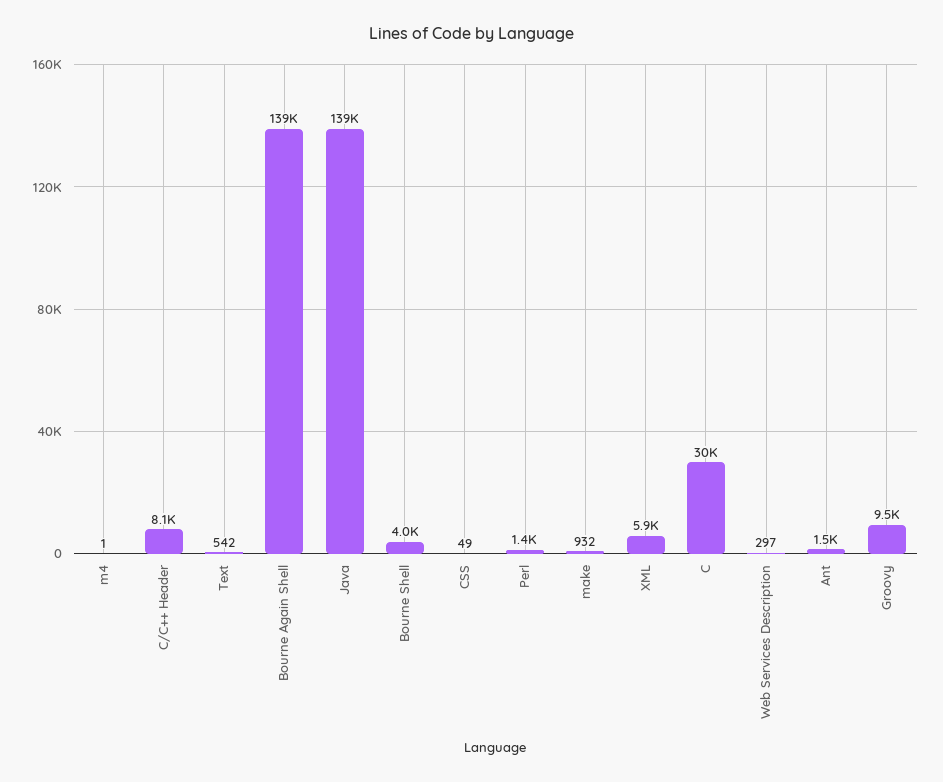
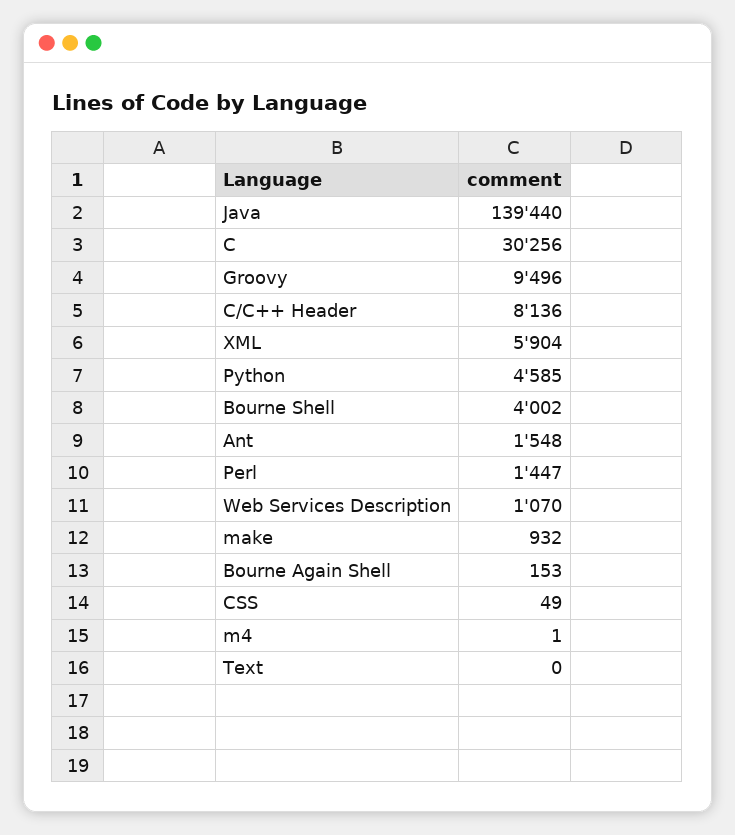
Text: 542 -> 0
Bourne Again Shell: 139000 -> 153
Web Services Description: 297 -> 1070
Python: none -> 4585

